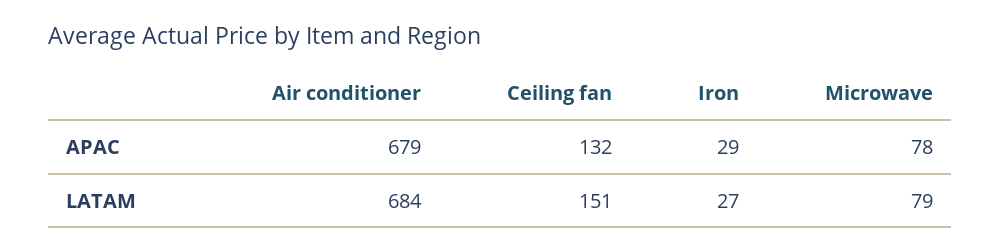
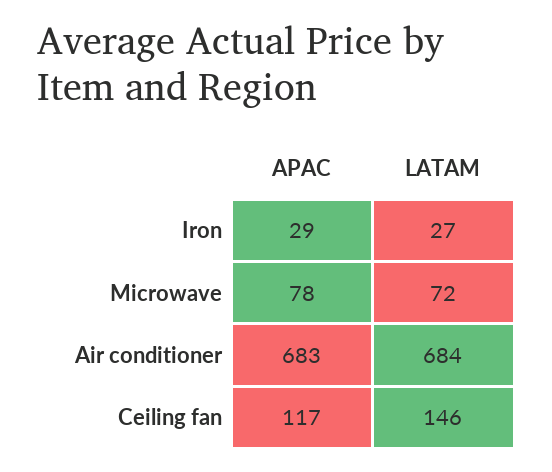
Air conditioner, APAC: 679 -> 683
Ceiling fan, APAC: 132 -> 117
Ceiling fan, LATAM: 151 -> 146
Microwave, LATAM: 79 -> 72

